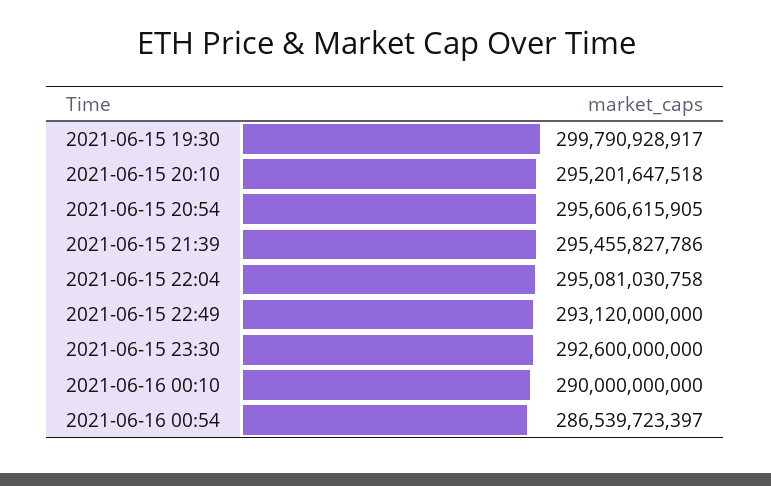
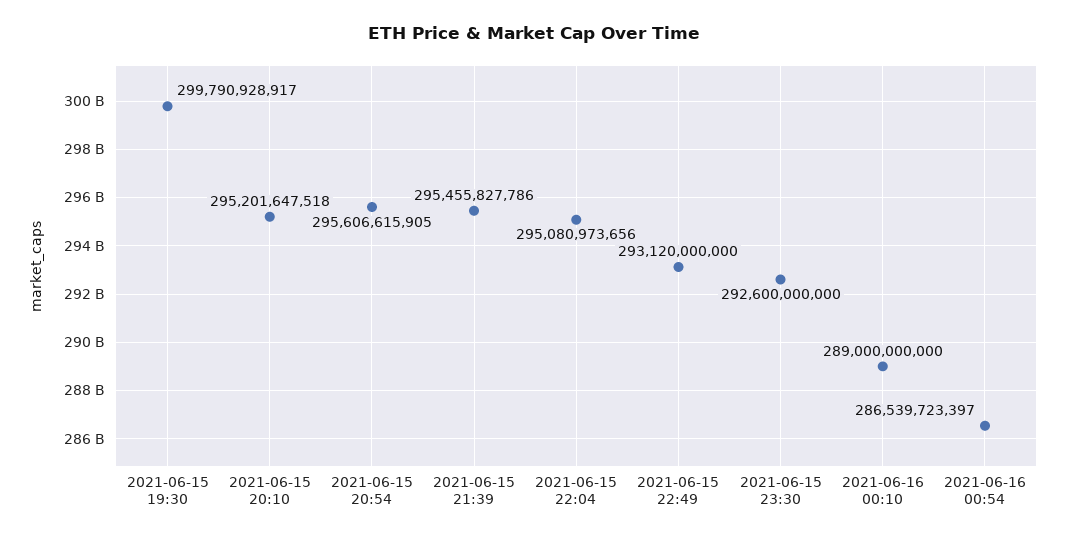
2021-06-15 22:04: 295081030758 -> 295080973656
2021-06-16 00:10: 290000000000 -> 289000000000

